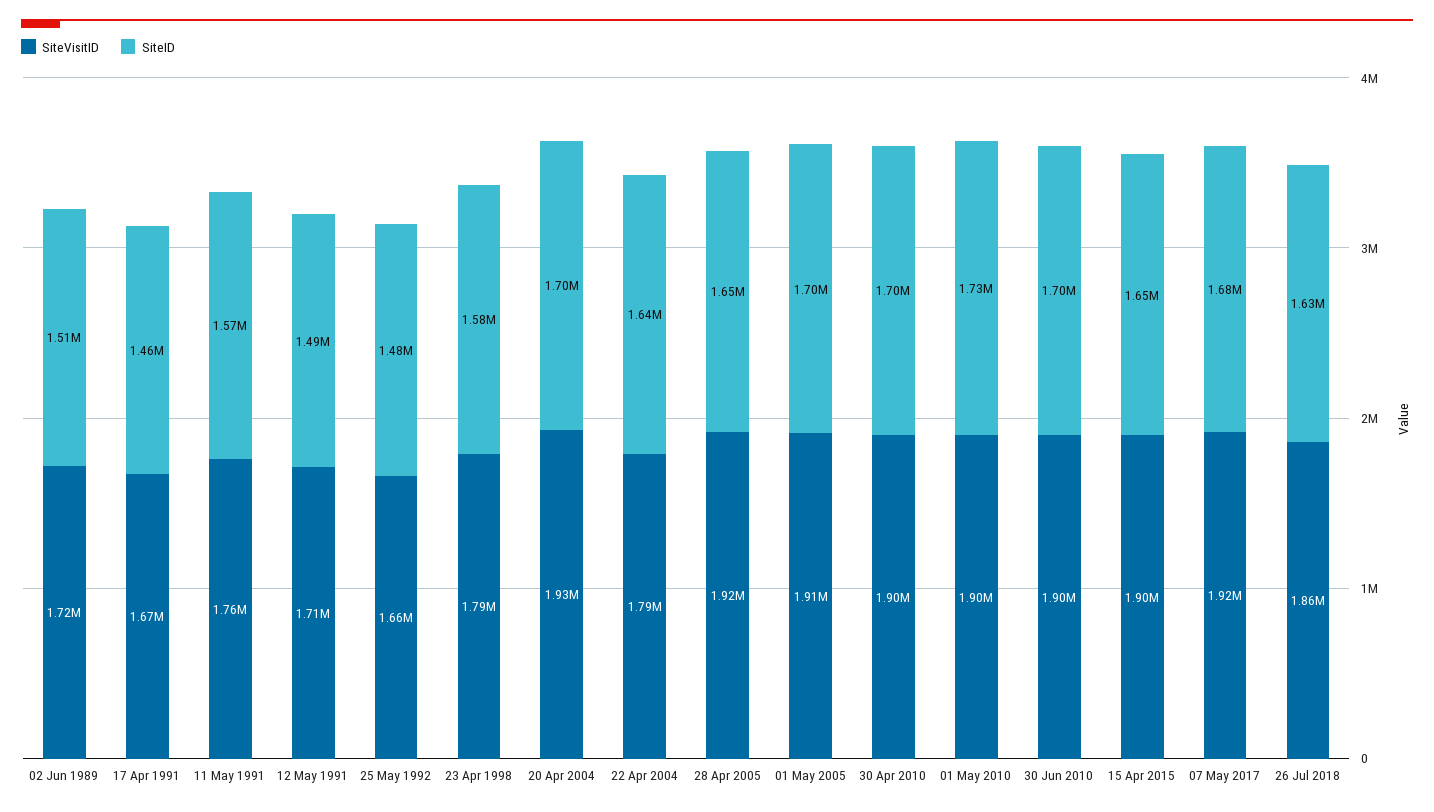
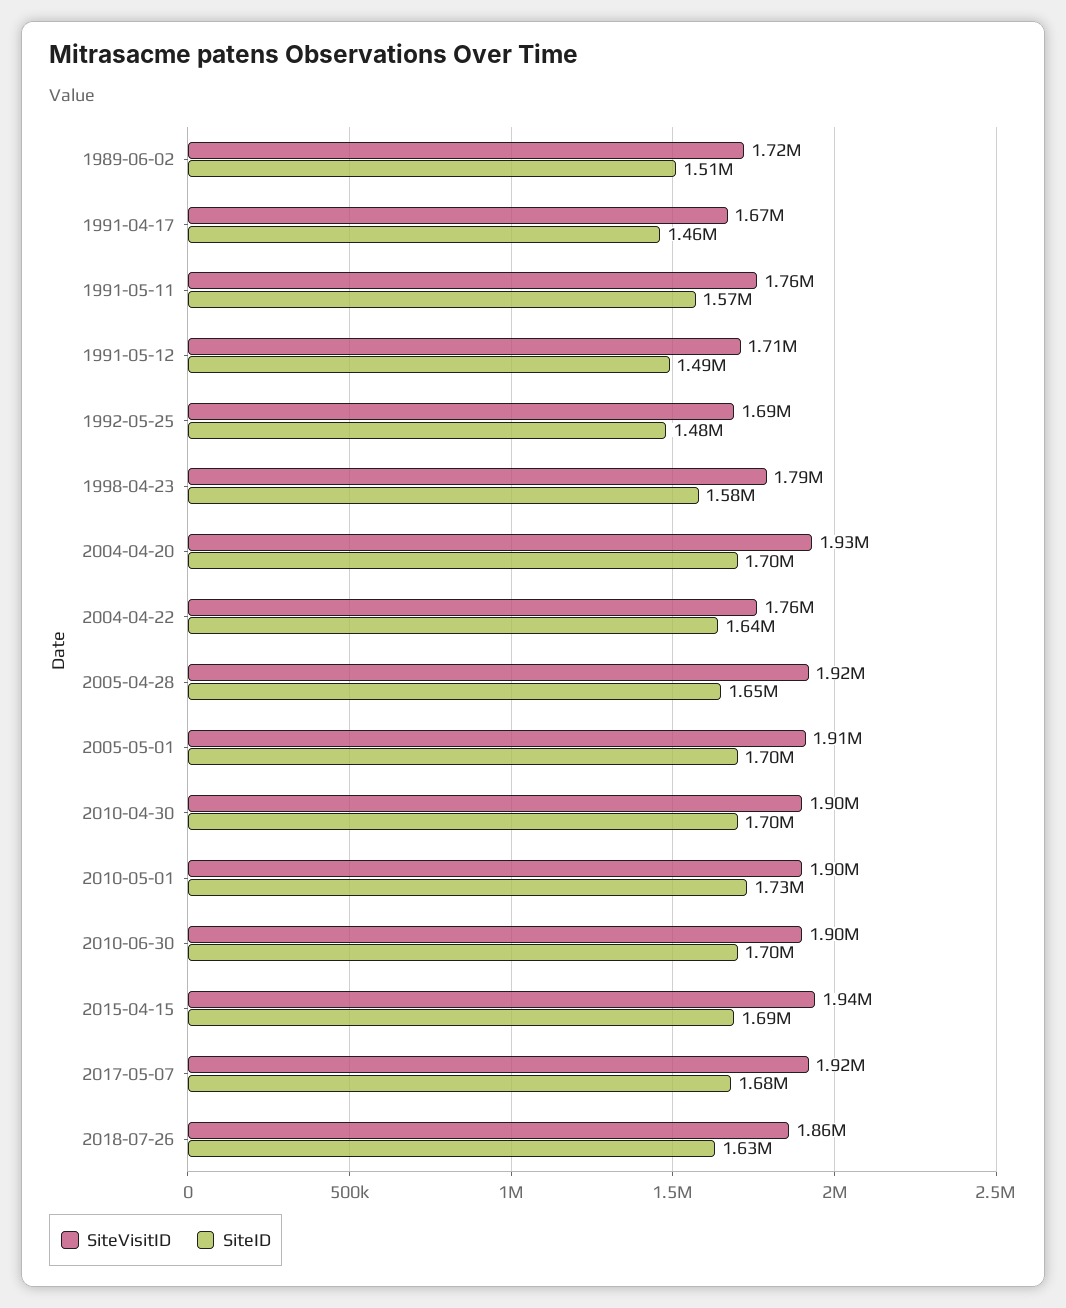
SiteVisitID, 25 May 1992: 1660000 -> 1690000
SiteVisitID, 22 Apr 2004: 1790000 -> 1760000
SiteVisitID, 15 Apr 2015: 1900000 -> 1940000
SiteID, 15 Apr 2015: 1650000 -> 1690000

